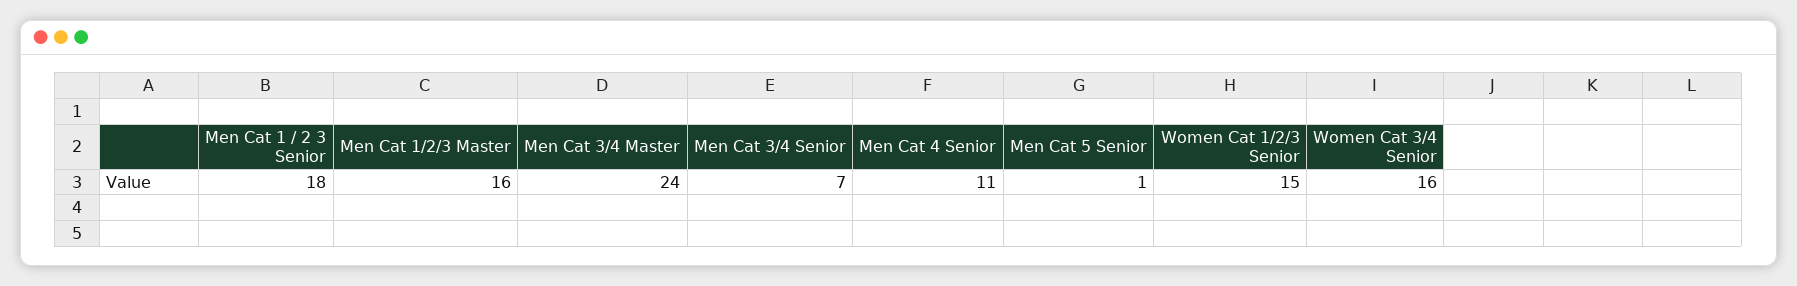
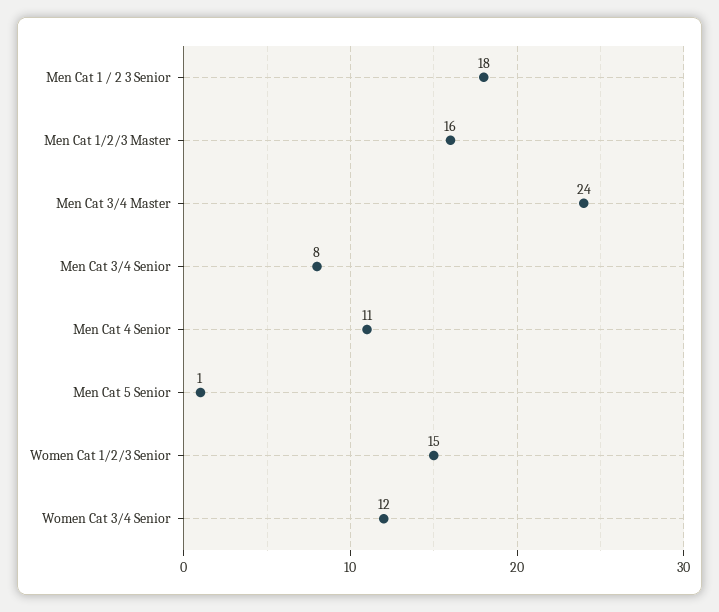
Men Cat 3/4 Senior: 7 -> 8
Women Cat 3/4 Senior: 16 -> 12

